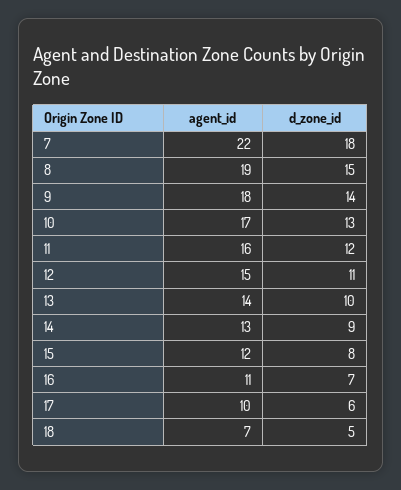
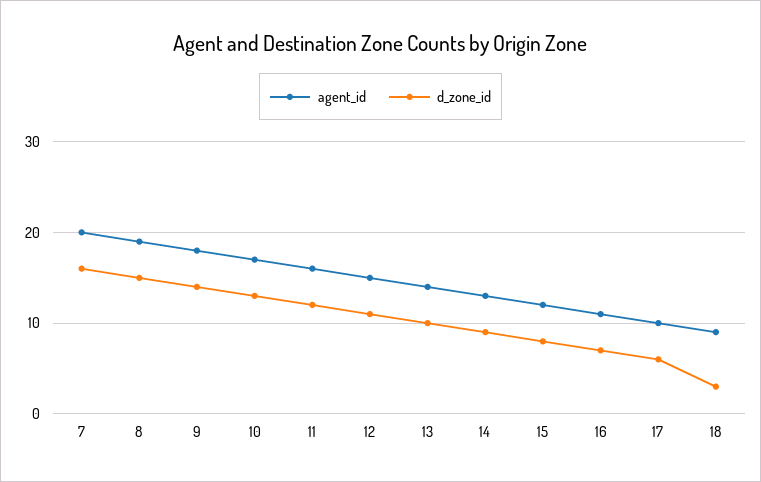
agent_id, 7: 22 -> 20
d_zone_id, 7: 18 -> 16
agent_id, 18: 7 -> 9
d_zone_id, 18: 5 -> 3

